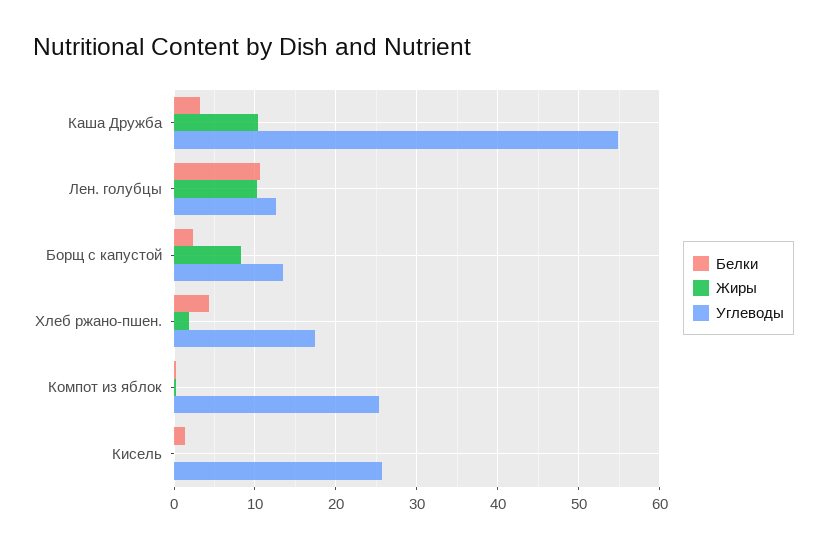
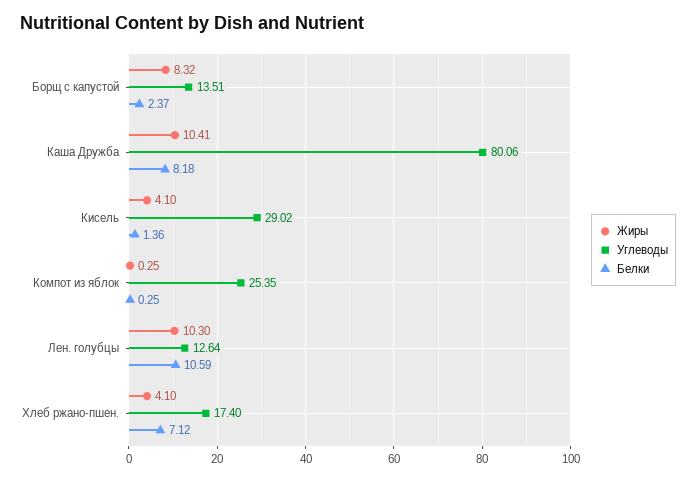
Белки, Каша Дружба: 3 -> 8.18
Углеводы, Каша Дружба: 55 -> 80.06
Белки, Хлеб ржано-пшен.: 4 -> 7.12
Жиры, Хлеб ржано-пшен.: 2 -> 4.1
Жиры, Кисель: 0 -> 4.1
Углеводы, Кисель: 26 -> 29.02

